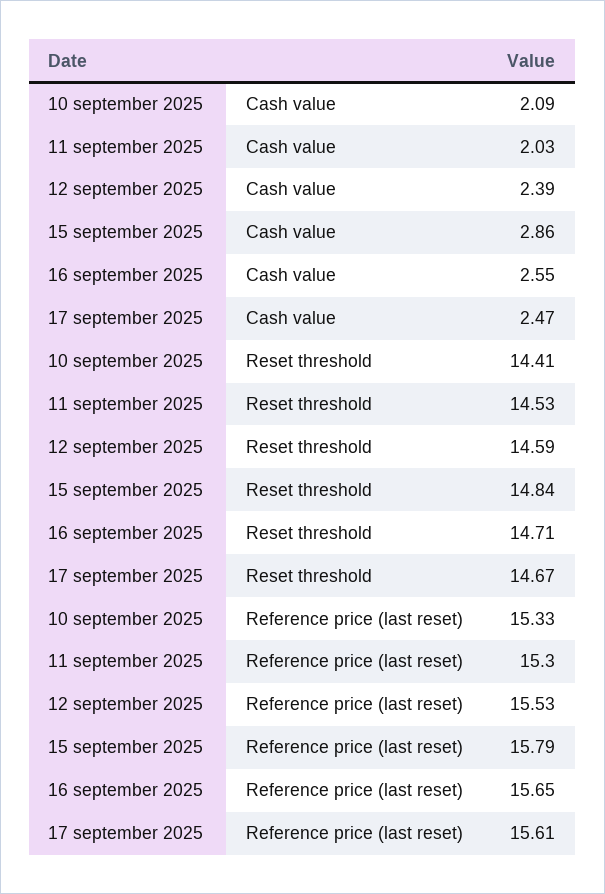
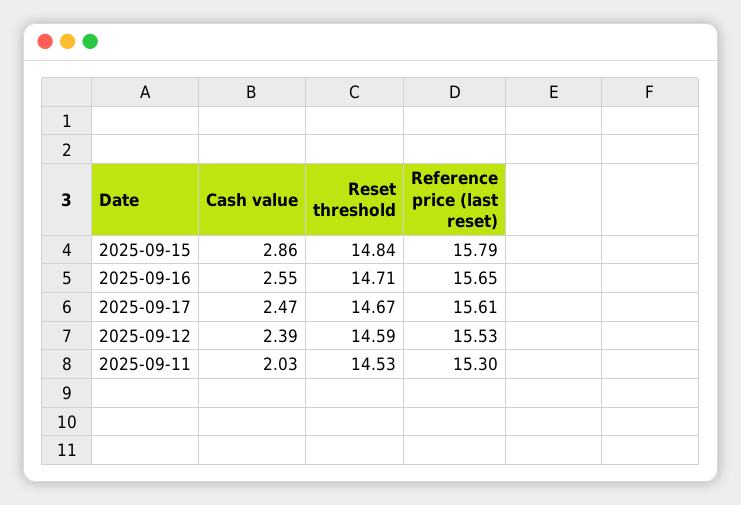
10 september 2025, Cash value: 2.09 -> none
10 september 2025, Reset threshold: 14.41 -> none
10 september 2025, Reference price (last reset): 15.33 -> none

